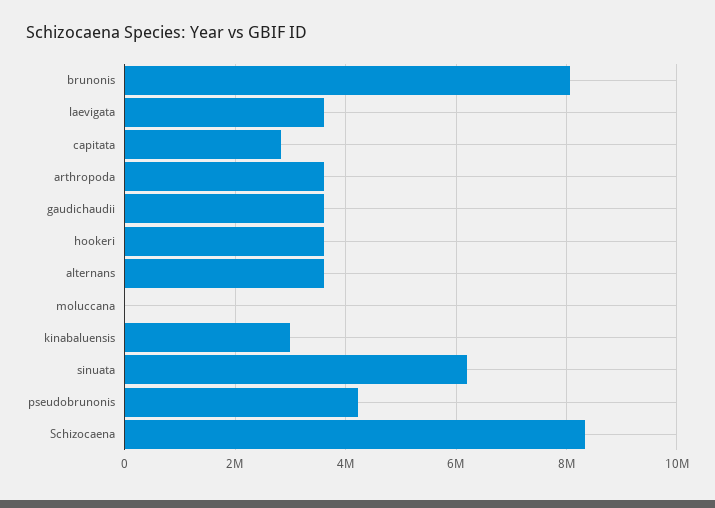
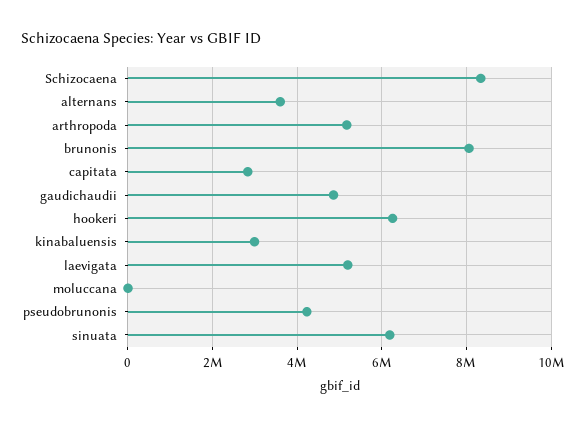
laevigata: 3600000 -> 5200000
arthropoda: 3600000 -> 5200000
gaudichaudii: 3600000 -> 4800000
hookeri: 3600000 -> 6200000

